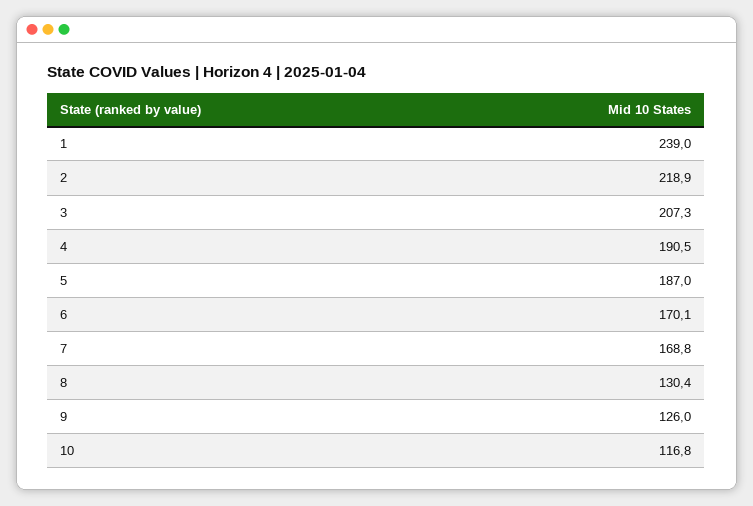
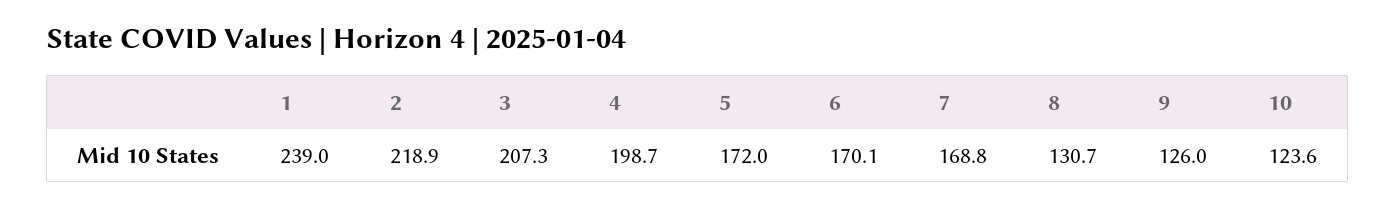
4: 190.5 -> 198.7
5: 187 -> 172
8: 130.4 -> 130.7
10: 116.8 -> 123.6

